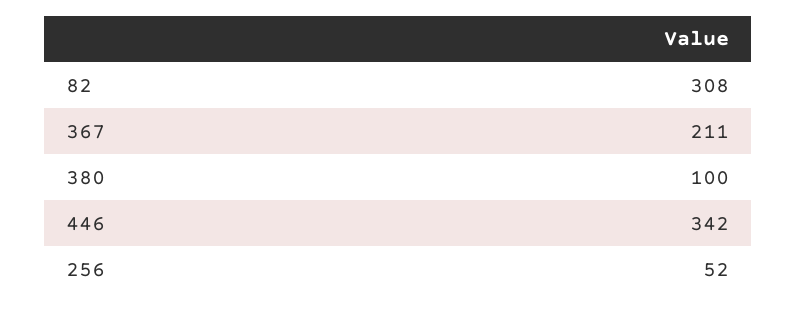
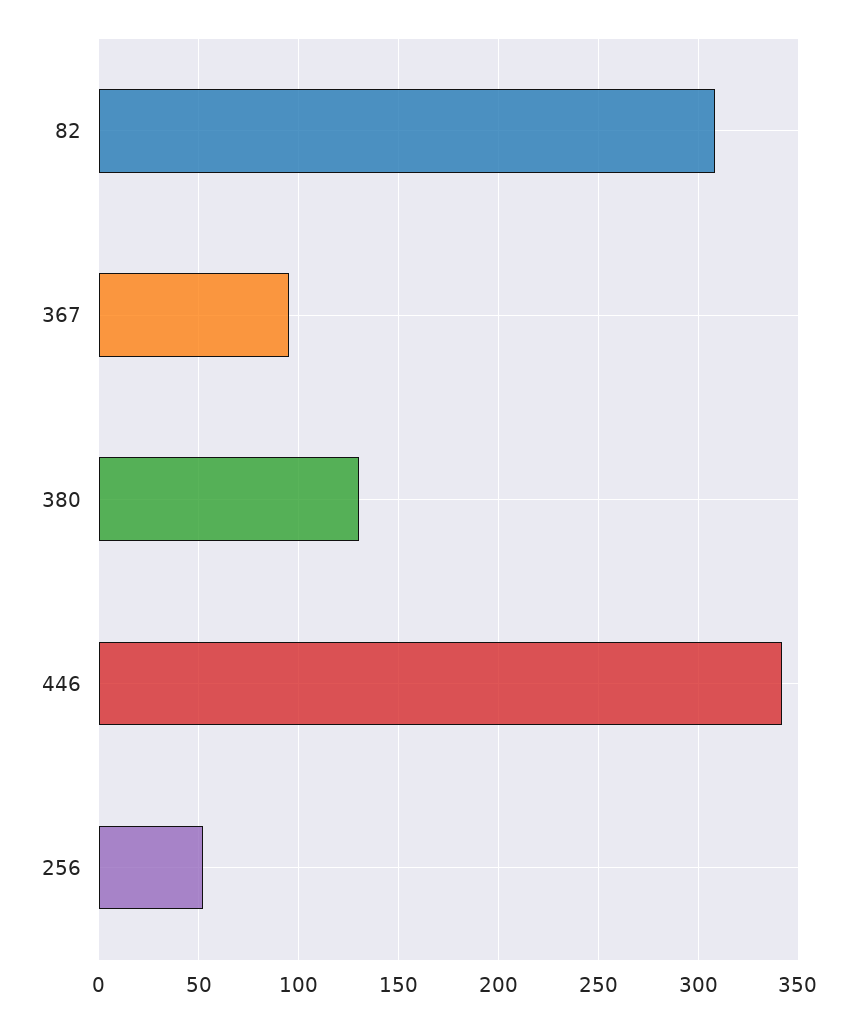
367: 211 -> 95
380: 100 -> 130

